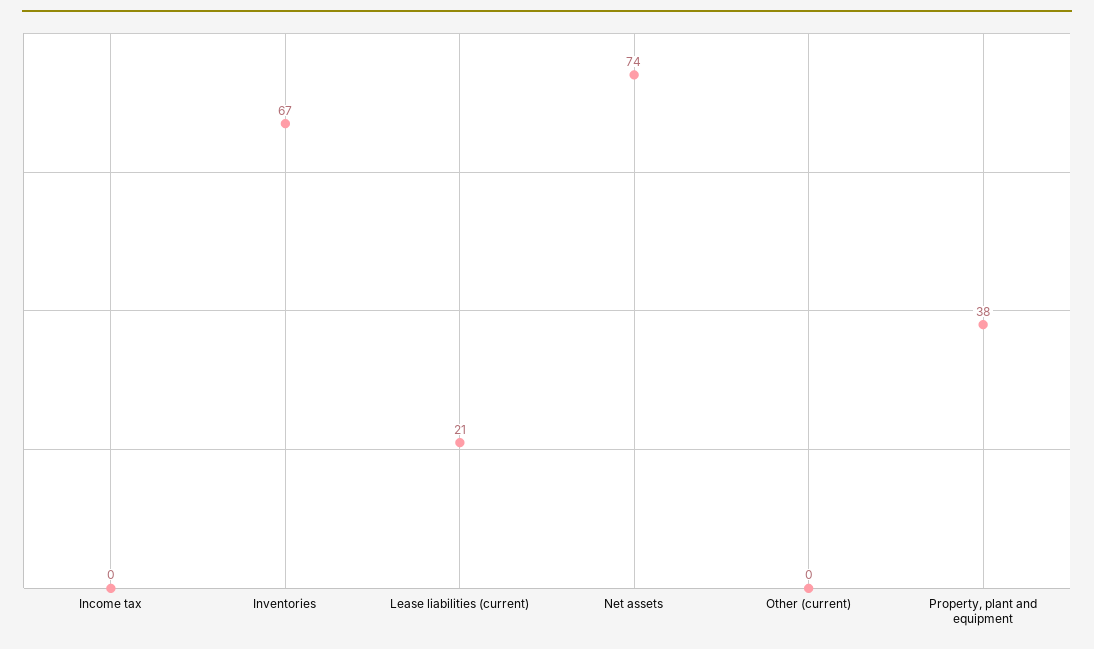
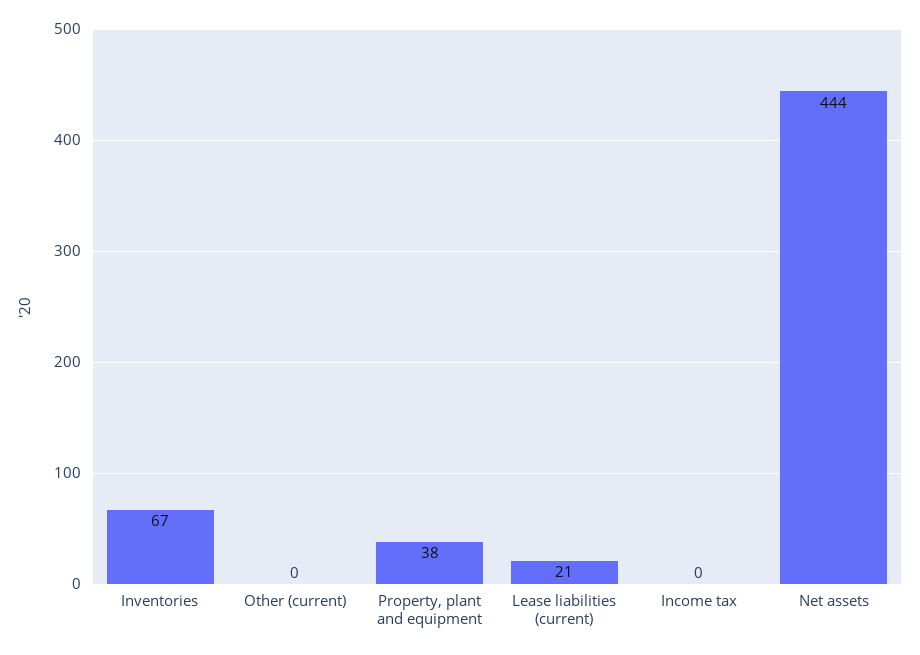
Net assets: 74 -> 444

